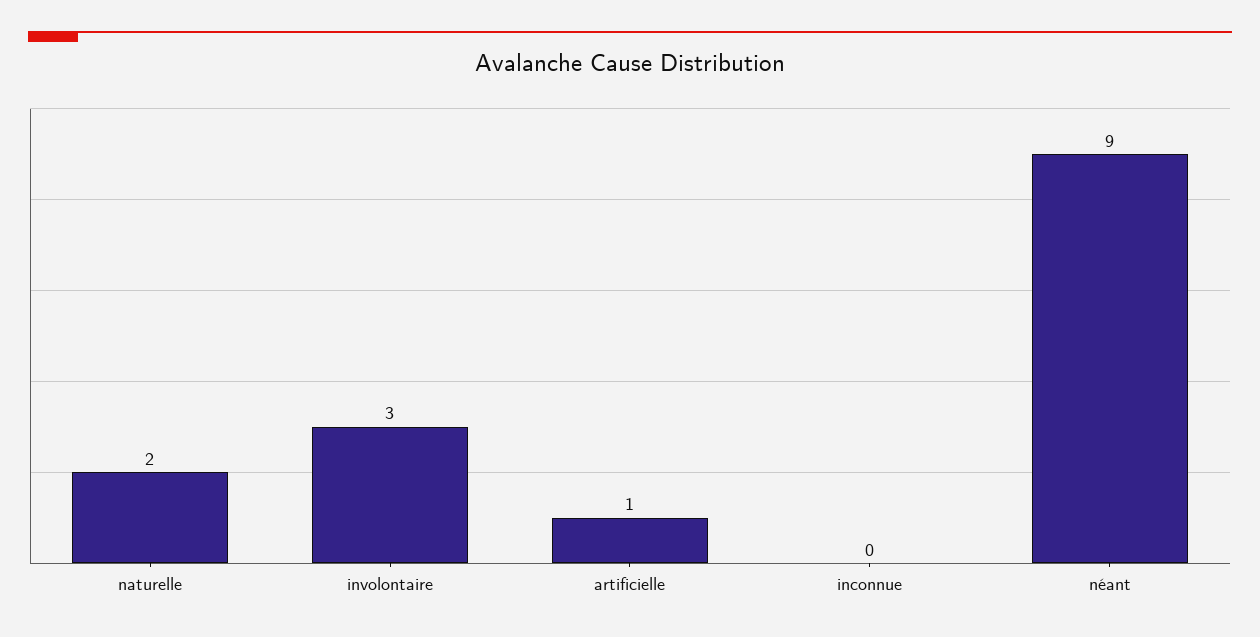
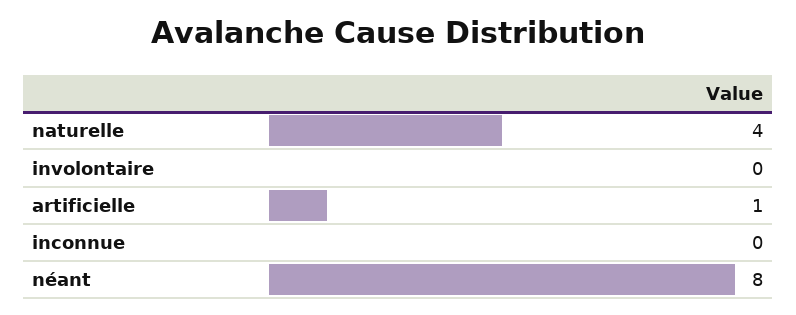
naturelle: 2 -> 4
involontaire: 3 -> 0
néant: 9 -> 8

